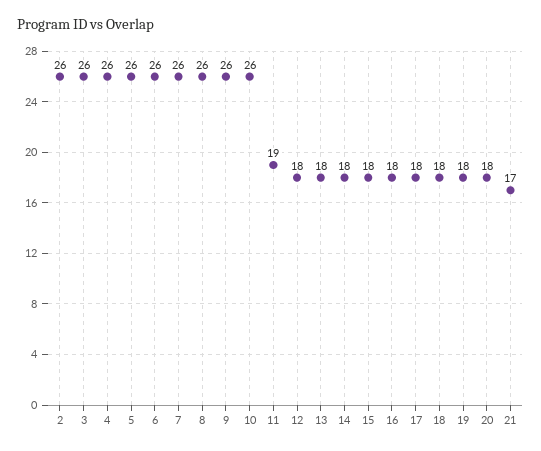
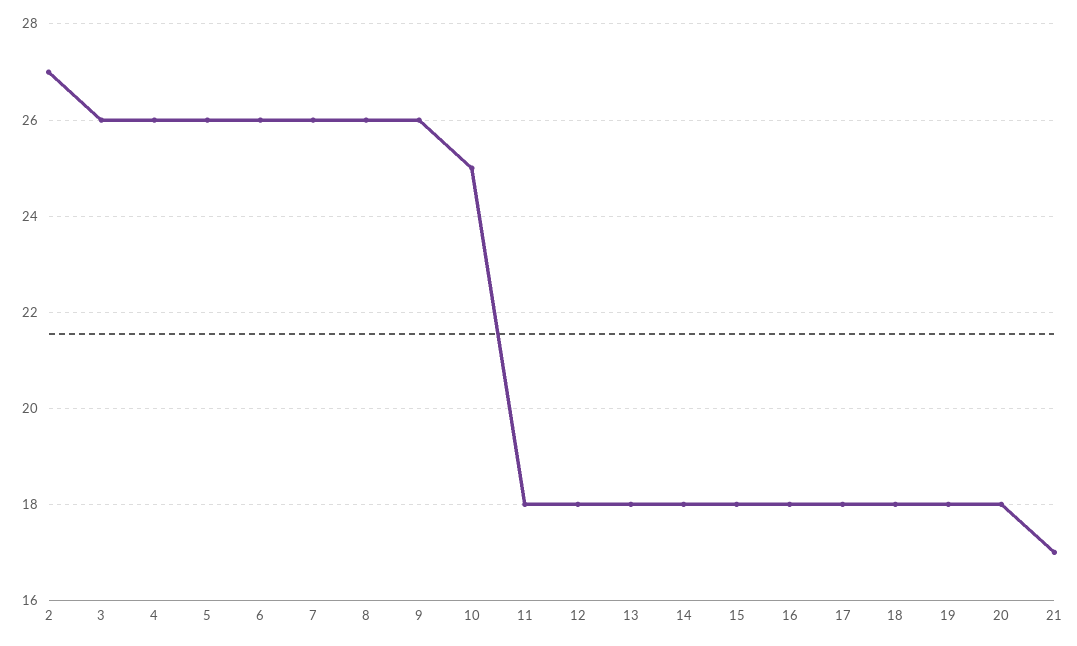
2: 26 -> 27
10: 26 -> 25
11: 19 -> 18

